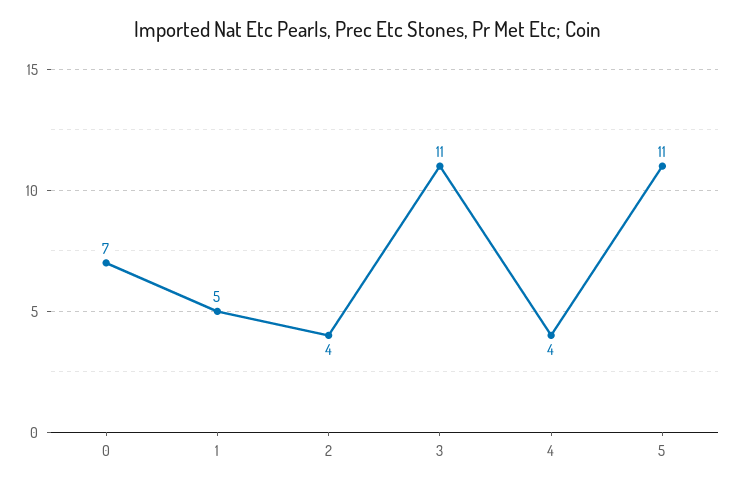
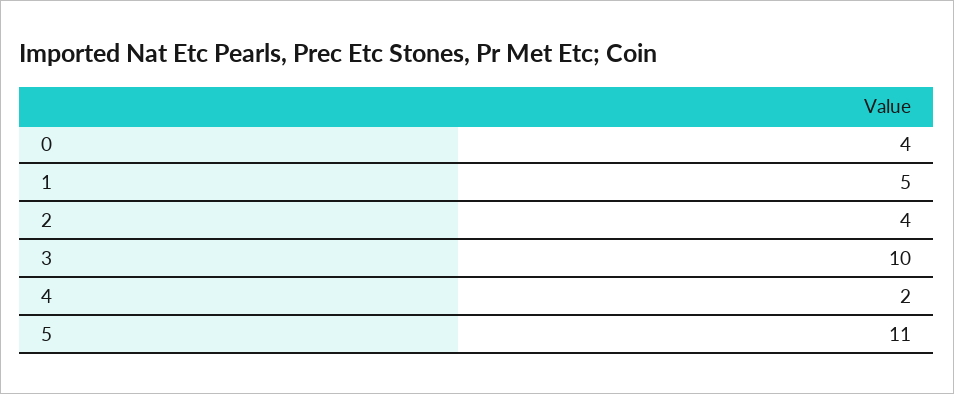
0: 7 -> 4
3: 11 -> 10
4: 4 -> 2

